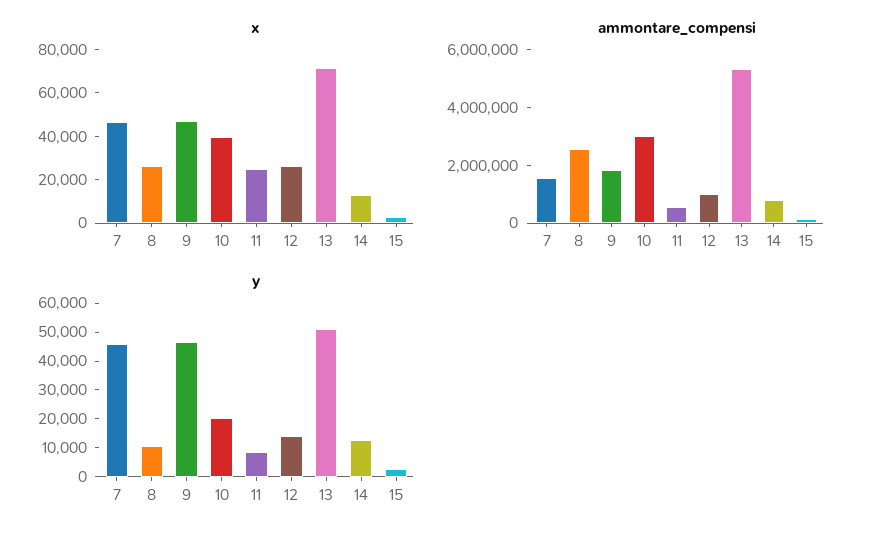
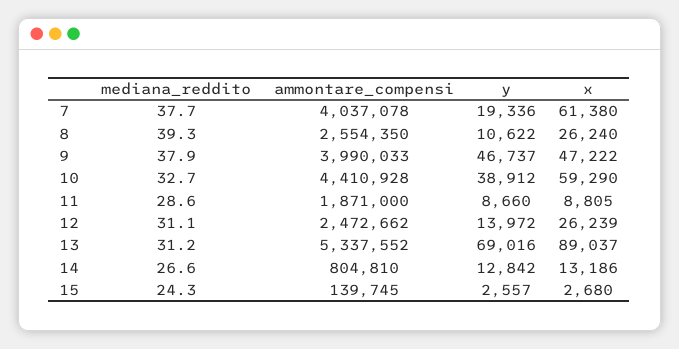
x, 7: 45000 -> 61380
x, 10: 40000 -> 59290
x, 11: 25000 -> 8805
x, 13: 70000 -> 89037
ammontare_compensi, 7: 1500000 -> 4037078
ammontare_compensi, 9: 2000000 -> 3990033
ammontare_compensi, 10: 3000000 -> 4410928
ammontare_compensi, 11: 500000 -> 1871000
ammontare_compensi, 12: 1000000 -> 2472662
y, 7: 45000 -> 19336
y, 10: 20000 -> 38912
y, 13: 50000 -> 69016
mediana_reddito, 7: none -> 37.7
mediana_reddito, 8: none -> 39.3
mediana_reddito, 9: none -> 37.9
mediana_reddito, 10: none -> 32.7
mediana_reddito, 11: none -> 28.6
mediana_reddito, 12: none -> 31.1
mediana_reddito, 13: none -> 31.2
mediana_reddito, 14: none -> 26.6
mediana_reddito, 15: none -> 24.3

